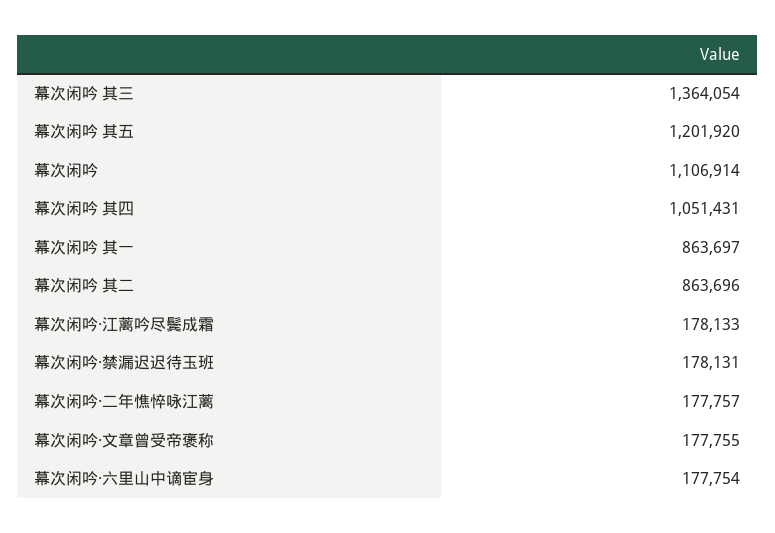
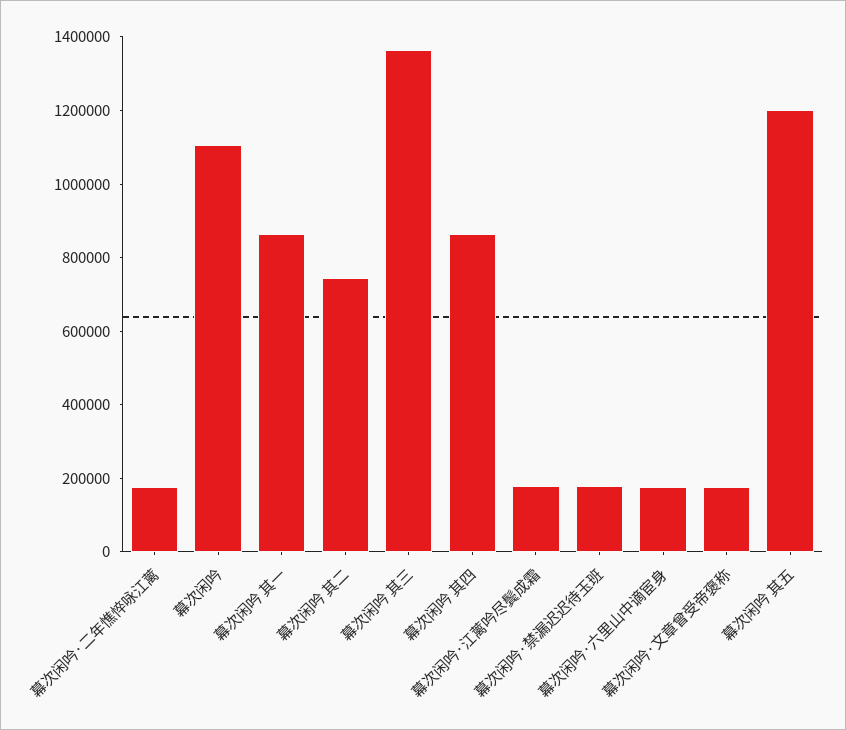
幕次闲吟 其四: 1051431 -> 850000
幕次闲吟 其二: 863696 -> 750000

